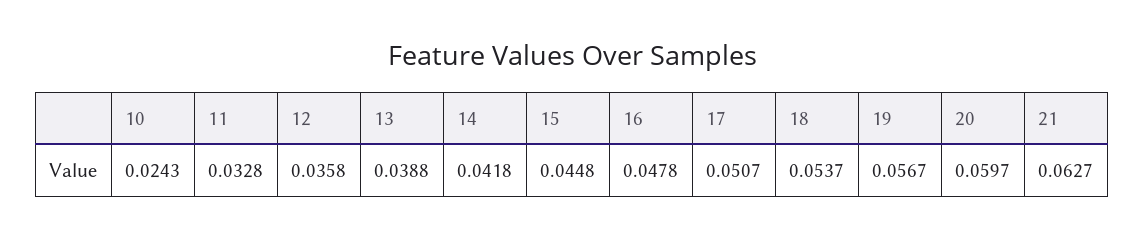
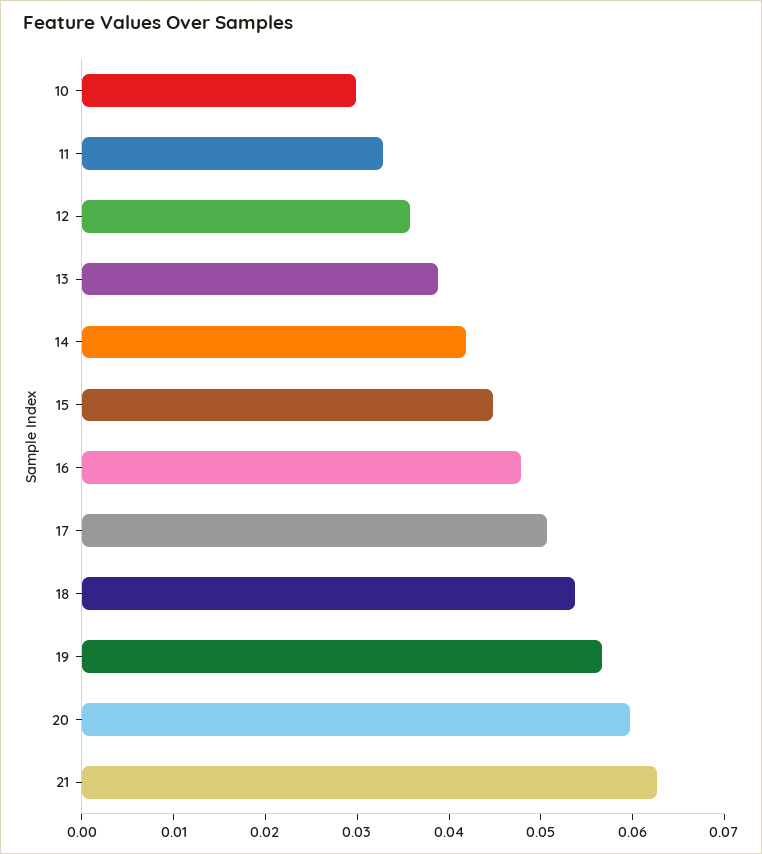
10: 0.0243 -> 0.03

